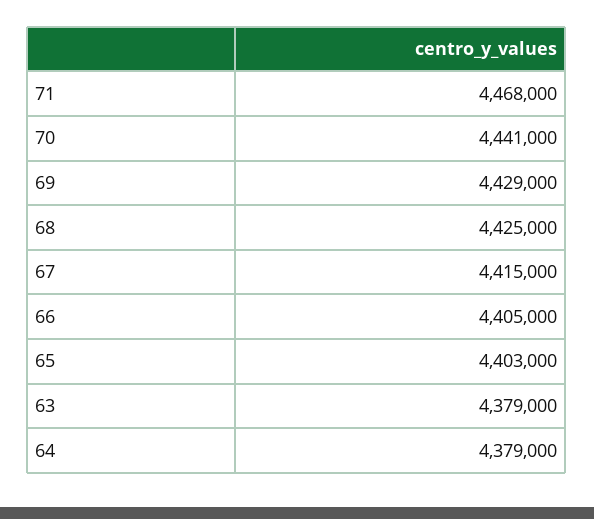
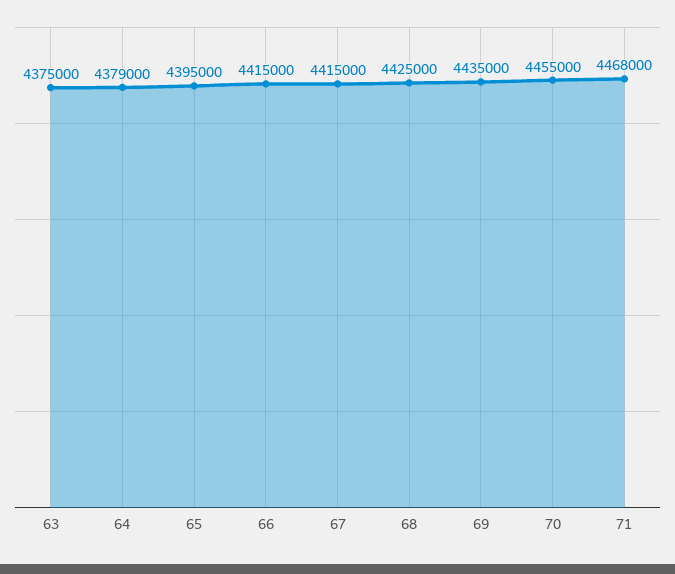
70: 4441000 -> 4455000
69: 4429000 -> 4435000
66: 4405000 -> 4415000
65: 4403000 -> 4395000
63: 4379000 -> 4375000

